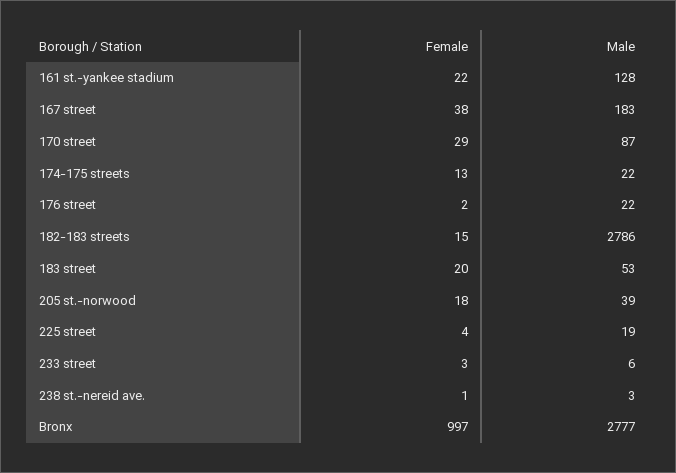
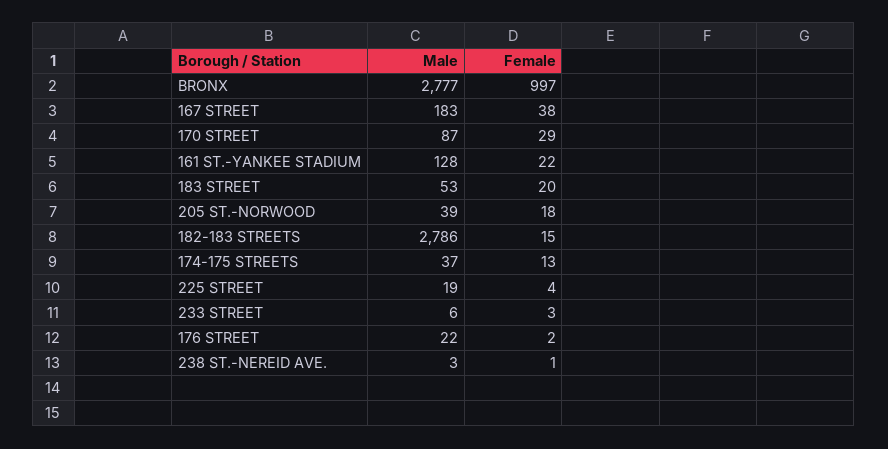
Male, 174-175 streets: 22 -> 37

